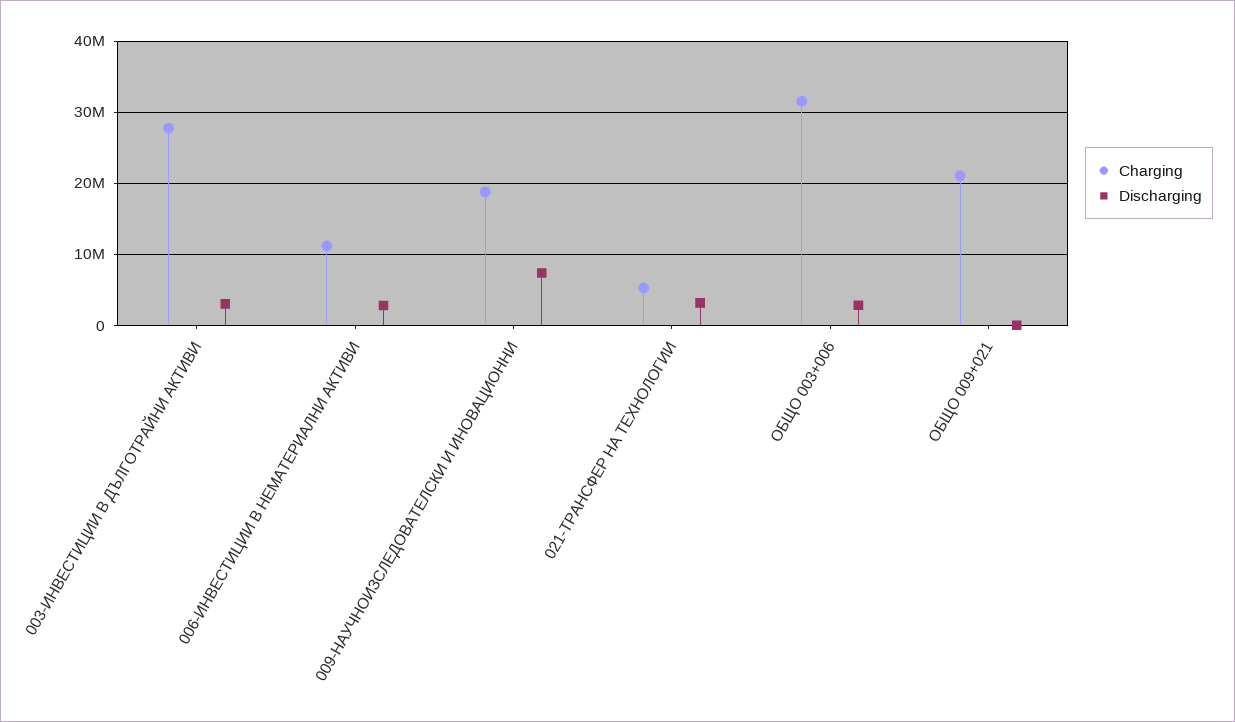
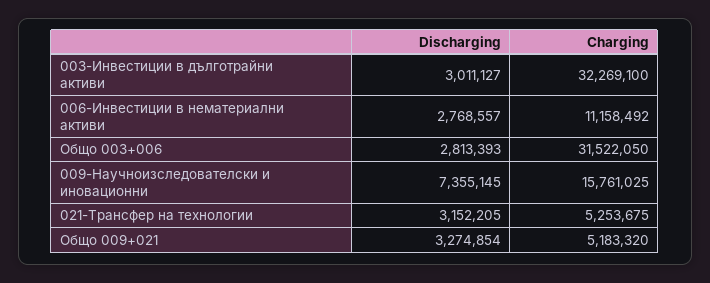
Charging, 003-ИНВЕСТИЦИИ В ДЪЛГОТРАЙНИ АКТИВИ: 28000000 -> 32269100
Charging, 009-НАУЧНОИЗСЛЕДОВАТЕЛСКИ И ИНОВАЦИОННИ: 19000000 -> 15761025
Charging, ОБЩО 009+021: 21000000 -> 5183320
Discharging, ОБЩО 009+021: 0 -> 3274854

